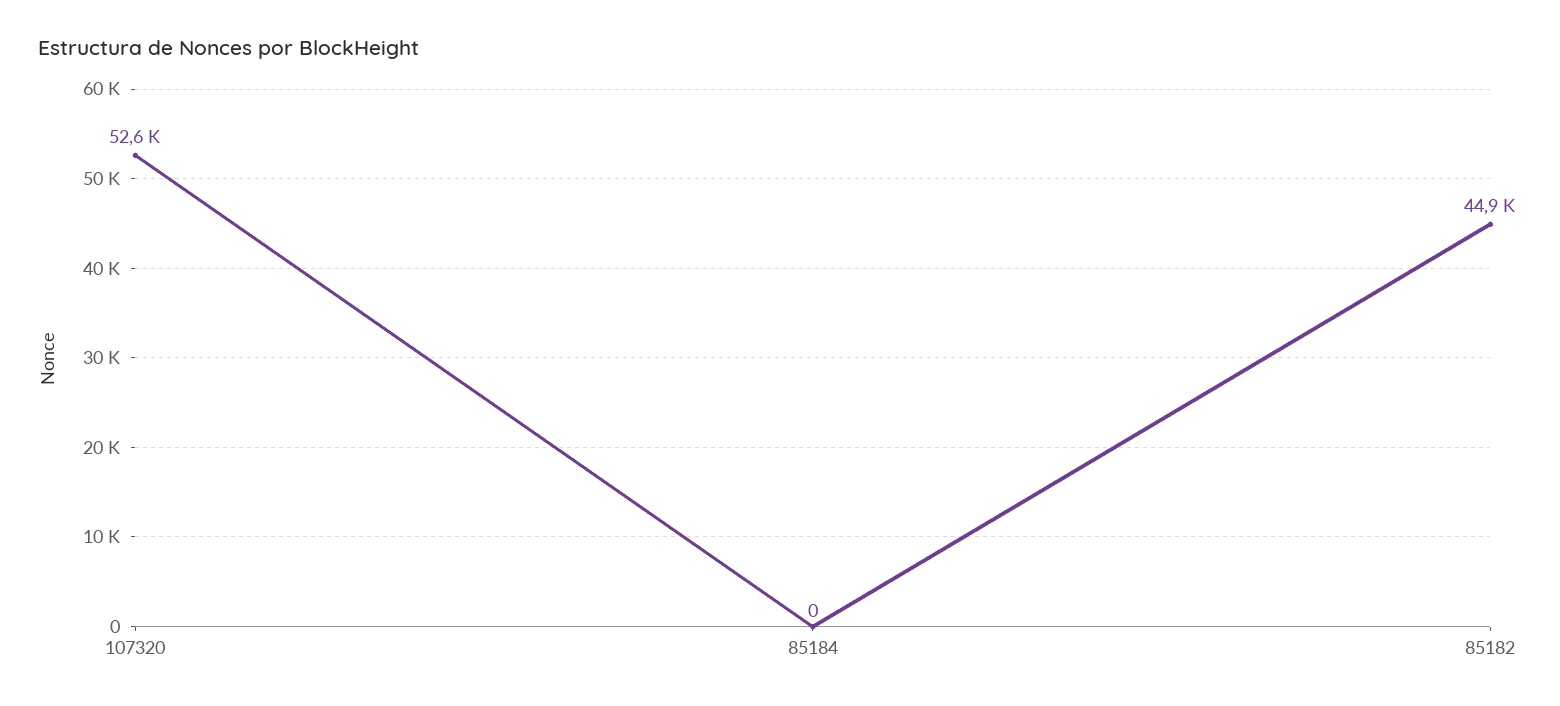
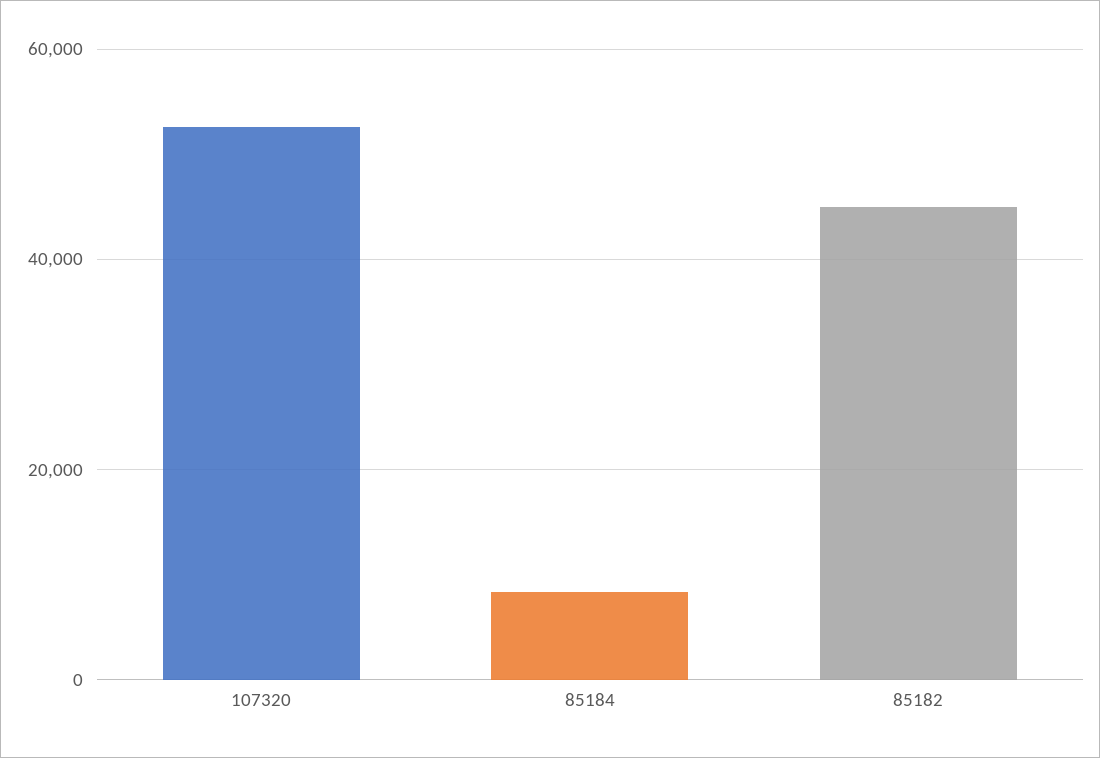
85184: 0 -> 8000

